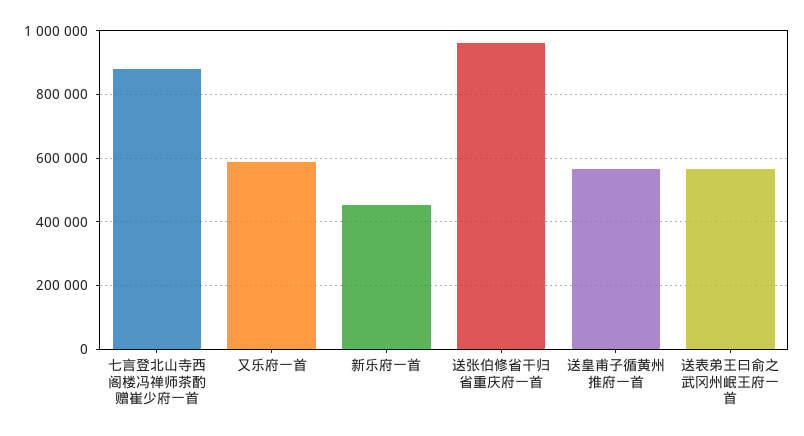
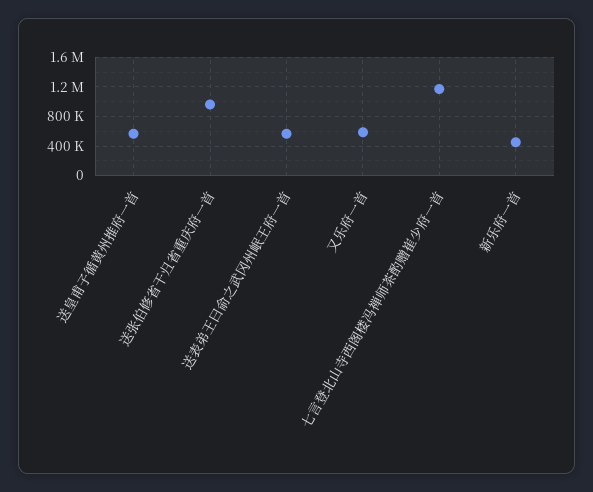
七言登北山寺西阁楼冯禅师茶酌赠崔少府一首: 880000 -> 1200000

